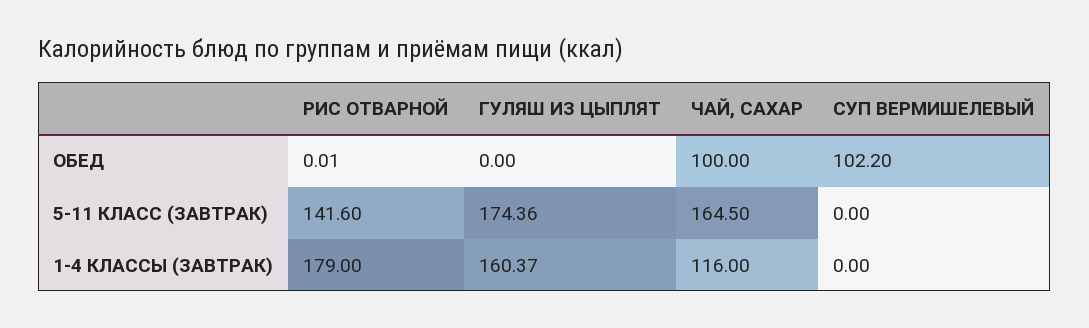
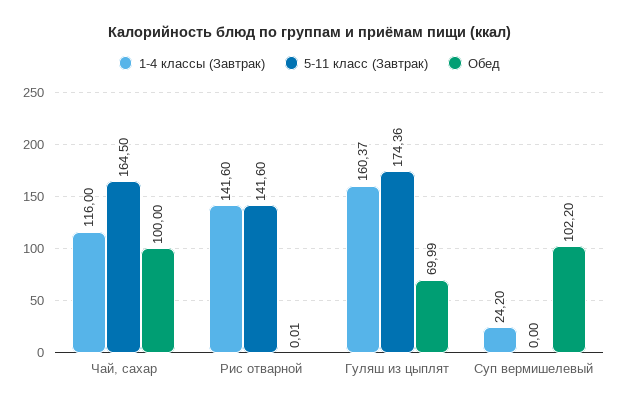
ОБЕД, ГУЛЯШ ИЗ ЦЫПЛЯТ: 0 -> 69.99
1-4 КЛАССЫ (ЗАВТРАК), РИС ОТВАРНОЙ: 179 -> 141.6
1-4 КЛАССЫ (ЗАВТРАК), СУП ВЕРМИШЕЛЕВЫЙ: 0 -> 24.2

